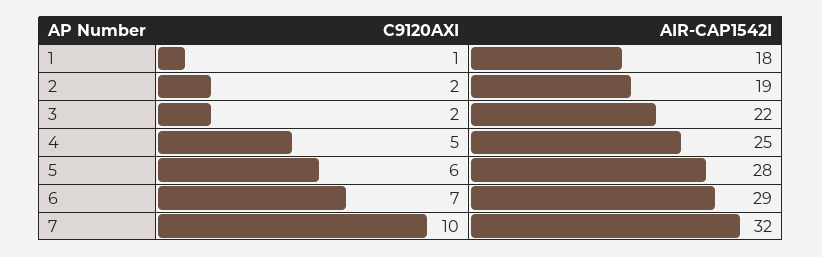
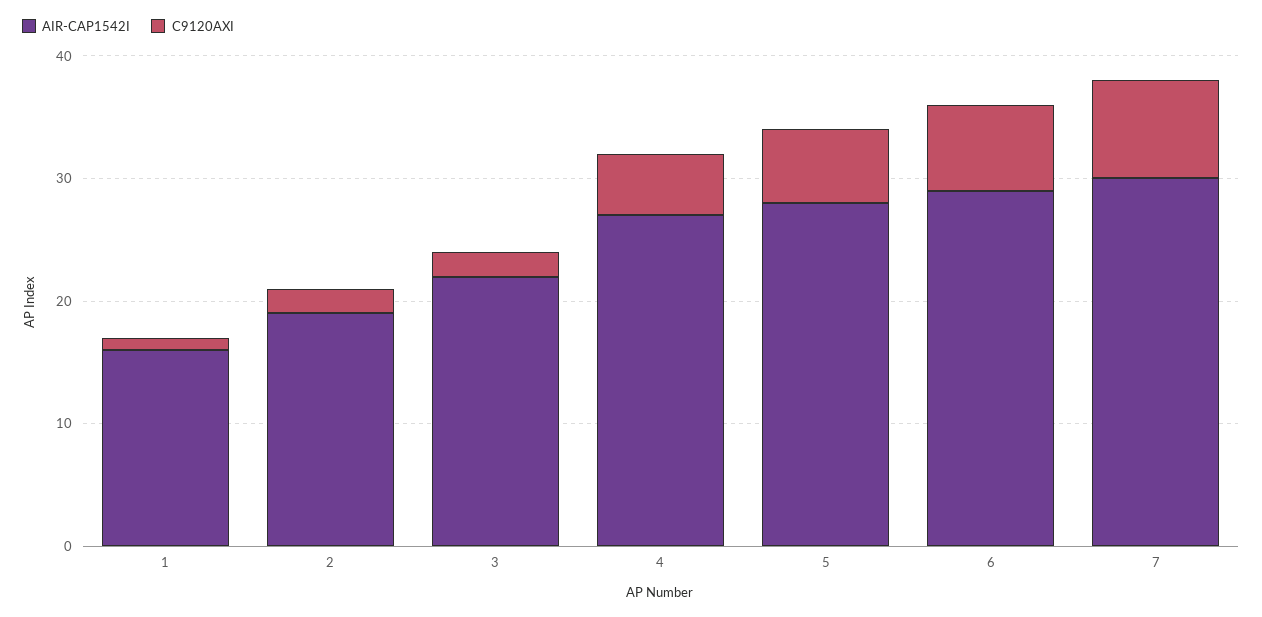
AIR-CAP1542I, 1: 18 -> 16
AIR-CAP1542I, 4: 25 -> 27
C9120AXI, 7: 10 -> 8
AIR-CAP1542I, 7: 32 -> 30

